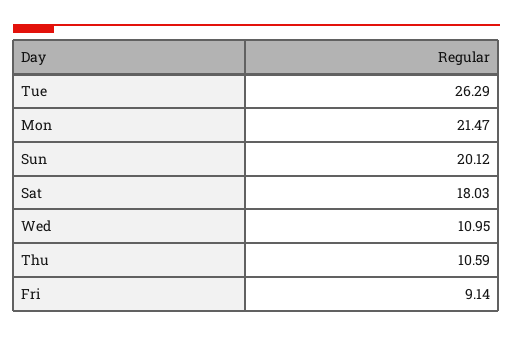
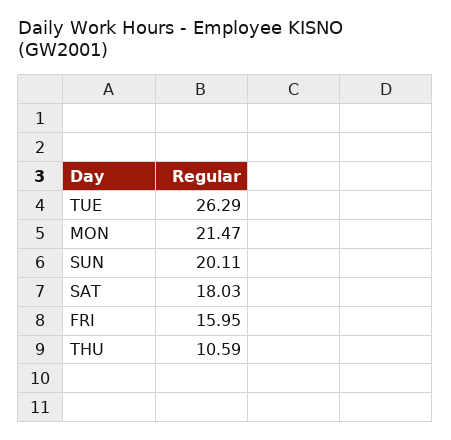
Sun: 20.12 -> 20.11
Wed: 10.95 -> none
Fri: 9.14 -> 15.95

